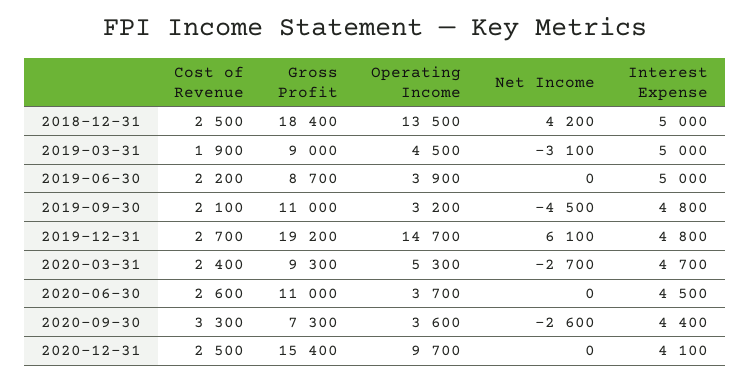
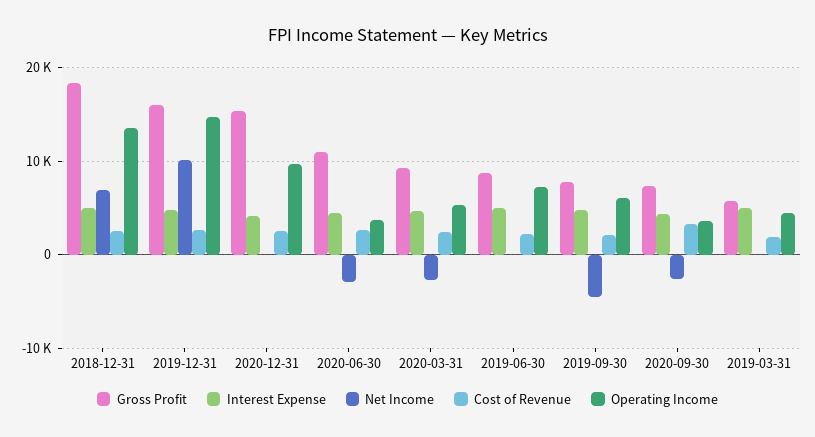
Net Income, 2018-12-31: 4200 -> 7000
Gross Profit, 2019-03-31: 9000 -> 6000
Net Income, 2019-03-31: -3100 -> 0
Operating Income, 2019-06-30: 3900 -> 7000
Gross Profit, 2019-09-30: 11000 -> 8000
Operating Income, 2019-09-30: 3200 -> 6000
Gross Profit, 2019-12-31: 19200 -> 16000
Net Income, 2019-12-31: 6100 -> 10000
Net Income, 2020-06-30: 0 -> -3000

